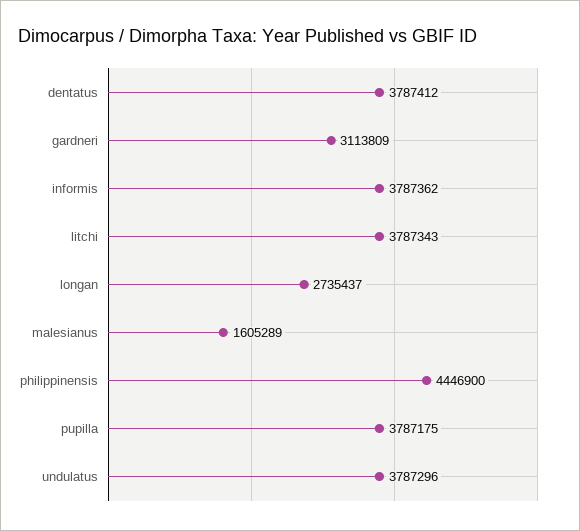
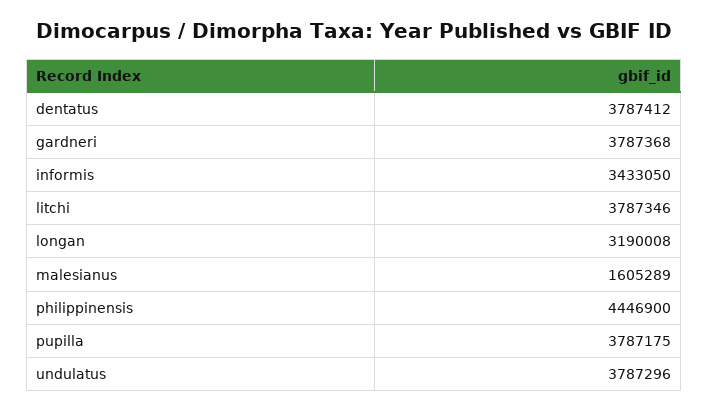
gardneri: 3113809 -> 3787368
informis: 3787362 -> 3433050
litchi: 3787343 -> 3787346
longan: 2735437 -> 3190008

